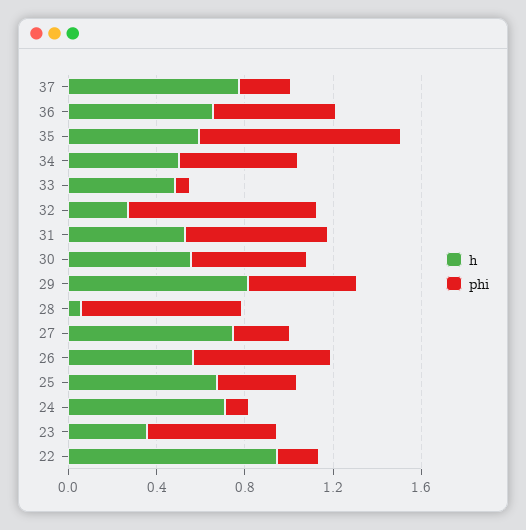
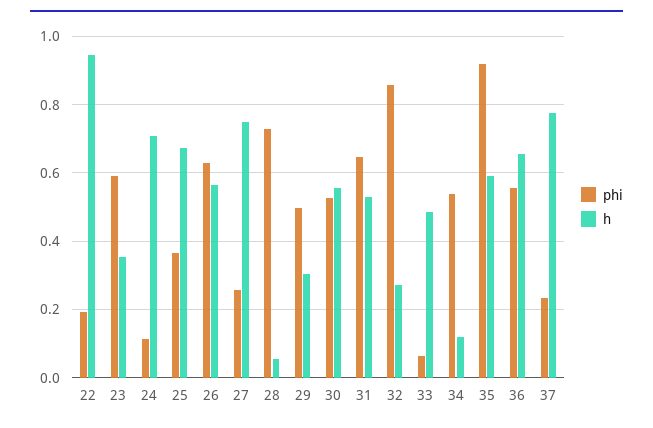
h, 34: 0.5 -> 0.12
h, 29: 0.8 -> 0.3

